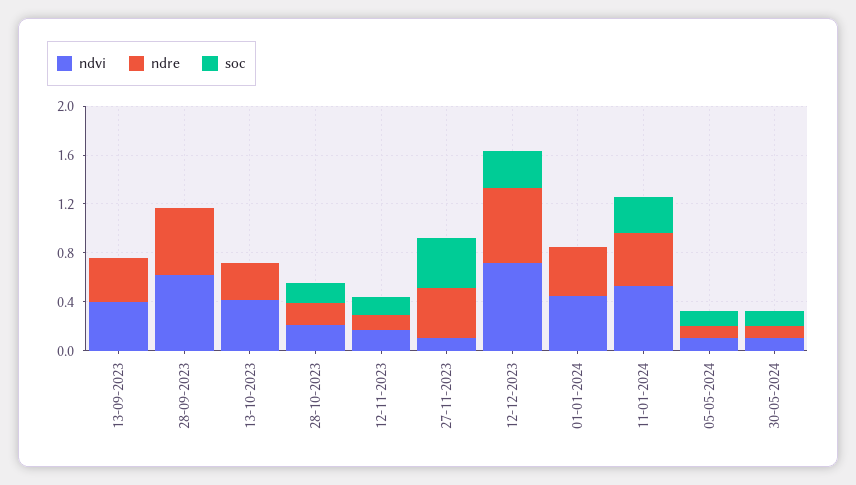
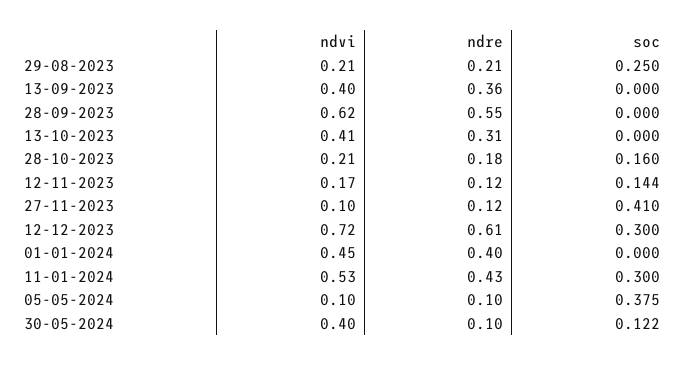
ndre, 27-11-2023: 0.4 -> 0.12
soc, 05-05-2024: 0.1 -> 0.375
ndvi, 30-05-2024: 0.1 -> 0.4
ndvi, 29-08-2023: none -> 0.21
ndre, 29-08-2023: none -> 0.21
soc, 29-08-2023: none -> 0.25

